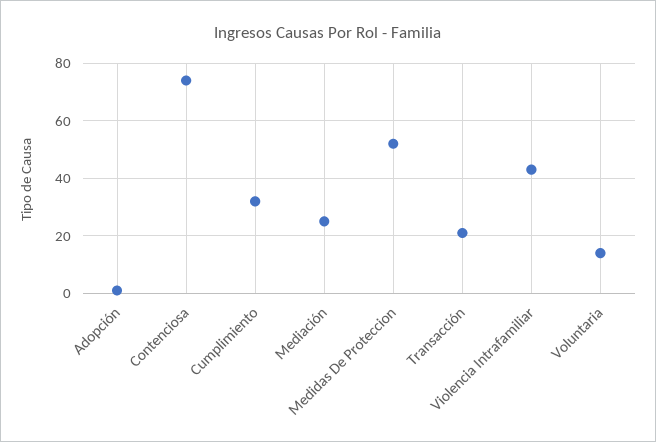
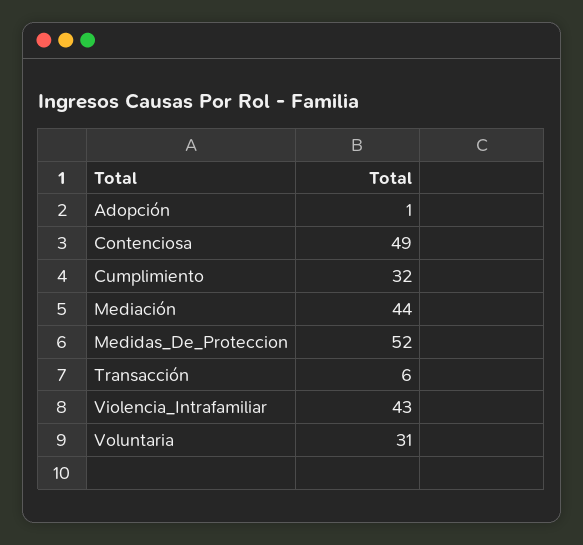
Contenciosa: 75 -> 49
Mediación: 25 -> 44
Transacción: 20 -> 6
Voluntaria: 15 -> 31

